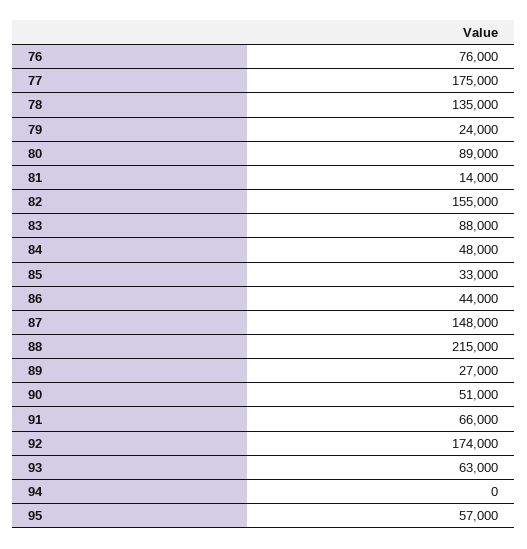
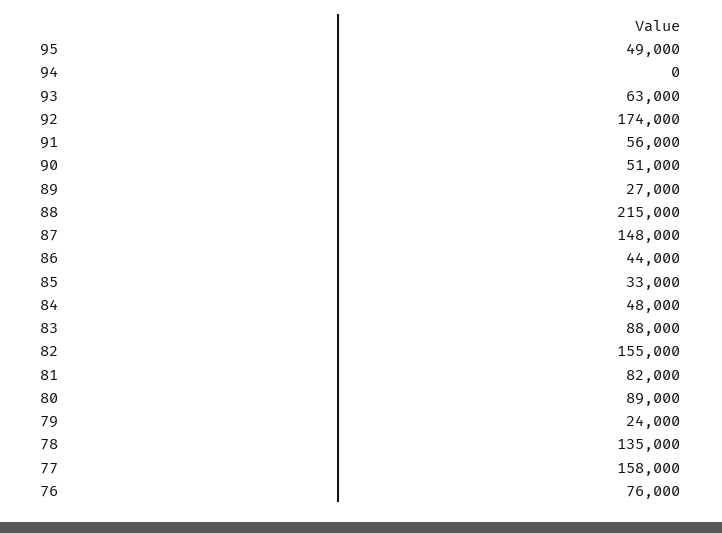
77: 175000 -> 158000
81: 14000 -> 82000
91: 66000 -> 56000
95: 57000 -> 49000

